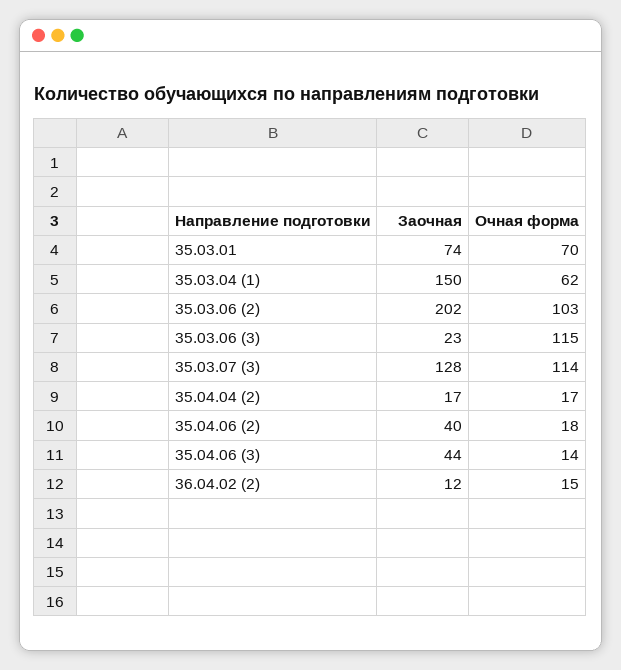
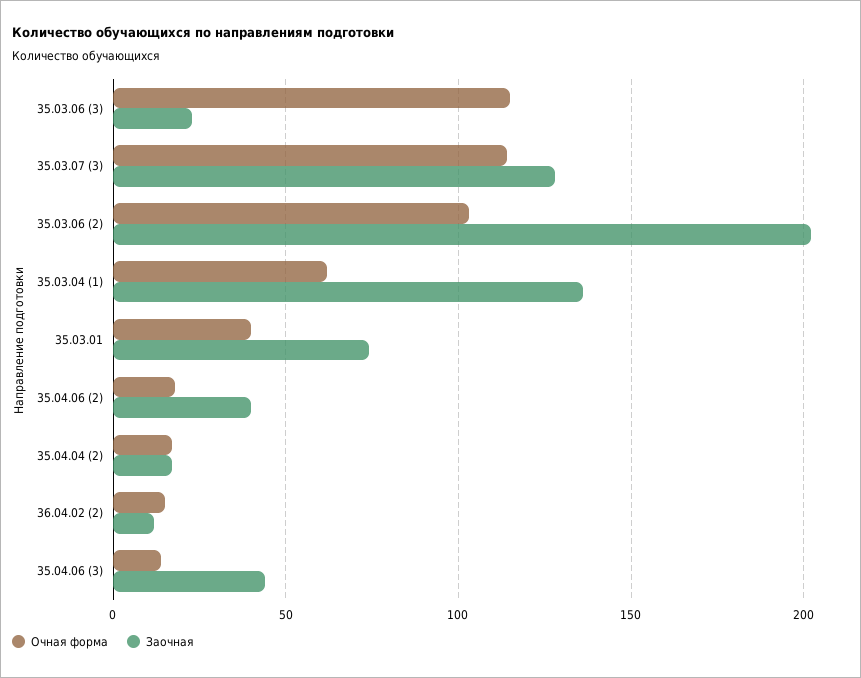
Очная форма, 35.03.01: 70 -> 40
Заочная, 35.03.04 (1): 150 -> 135

